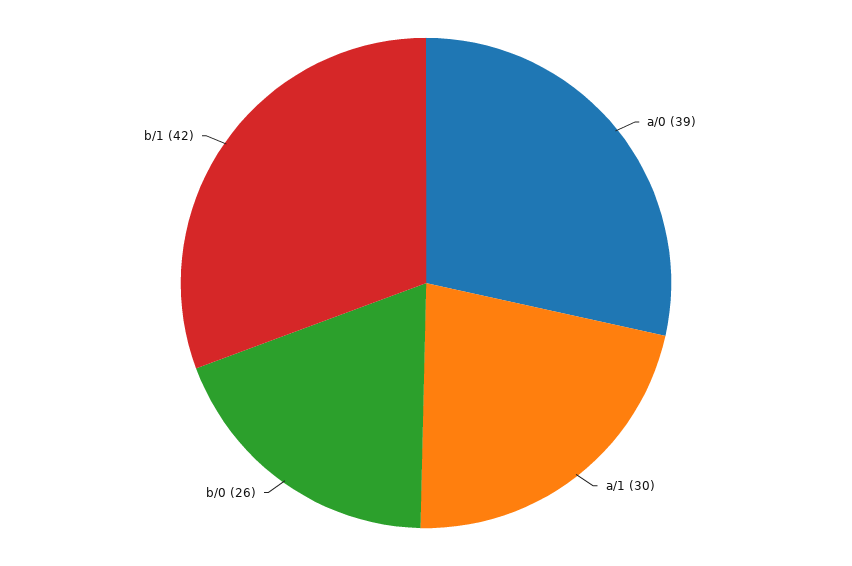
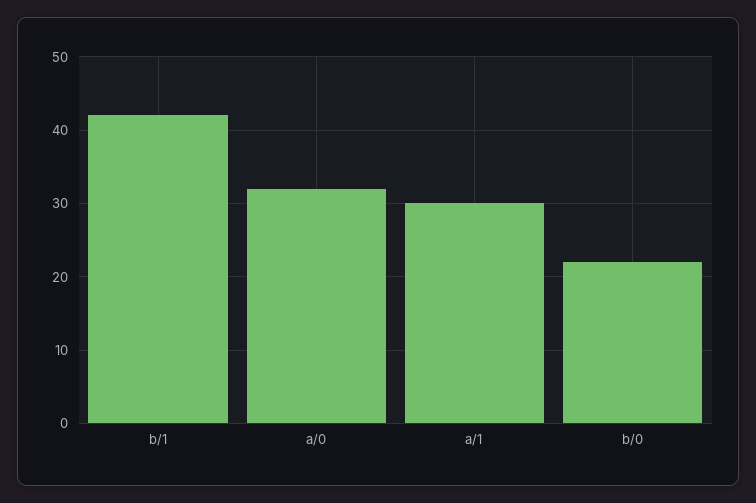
a/0: 39 -> 32
b/0: 26 -> 22

